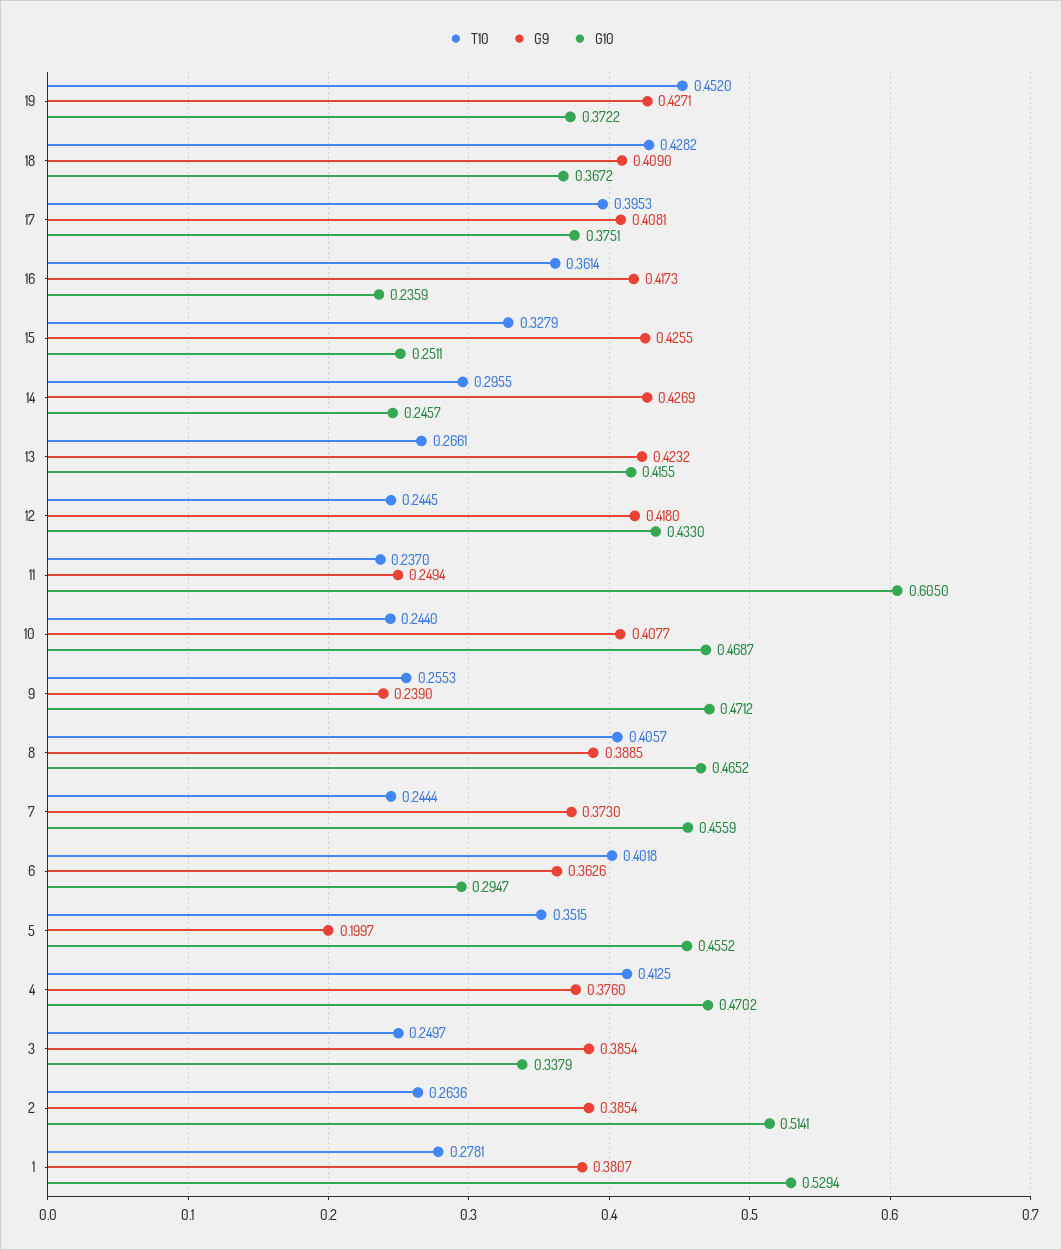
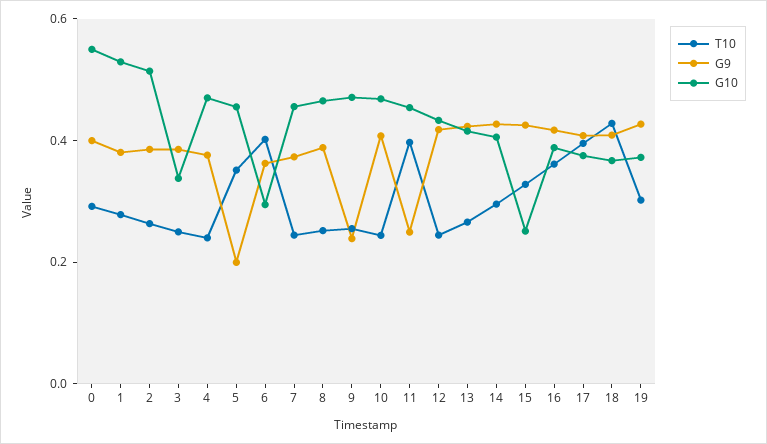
T10, 19: 0.452 -> 0.3
G10, 16: 0.2359 -> 0.4
G10, 14: 0.2457 -> 0.4
T10, 11: 0.237 -> 0.4
G10, 11: 0.605 -> 0.45
T10, 8: 0.4057 -> 0.25
T10, 4: 0.4125 -> 0.25
T10, 0: none -> 0.3
G9, 0: none -> 0.4
G10, 0: none -> 0.55

